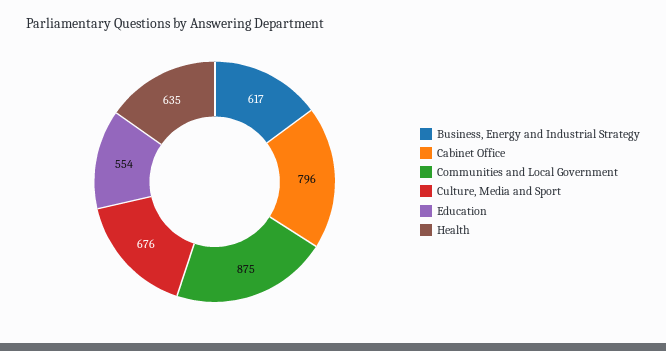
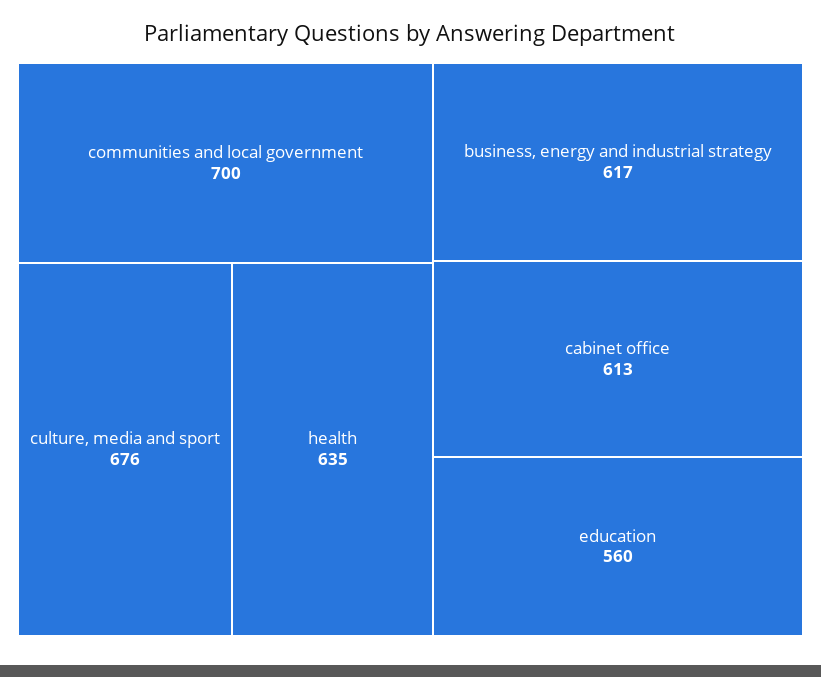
Cabinet Office: 796 -> 613
Communities and Local Government: 875 -> 700
Education: 554 -> 560

